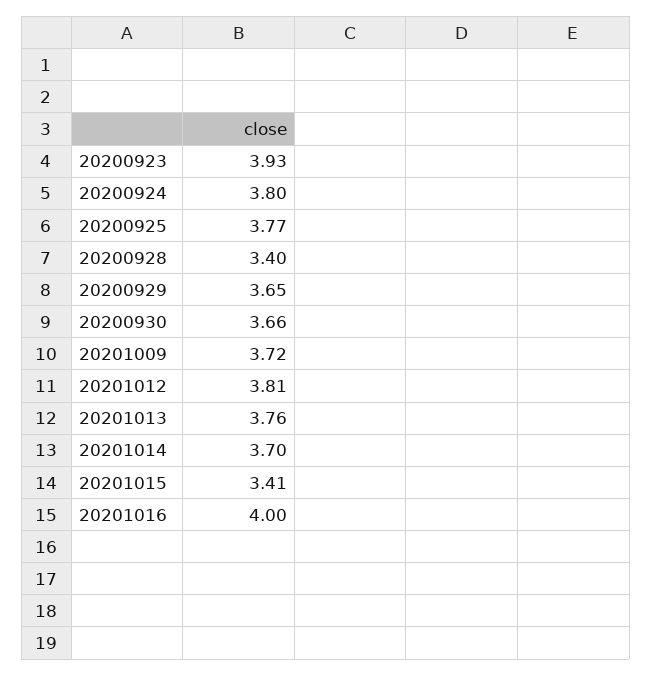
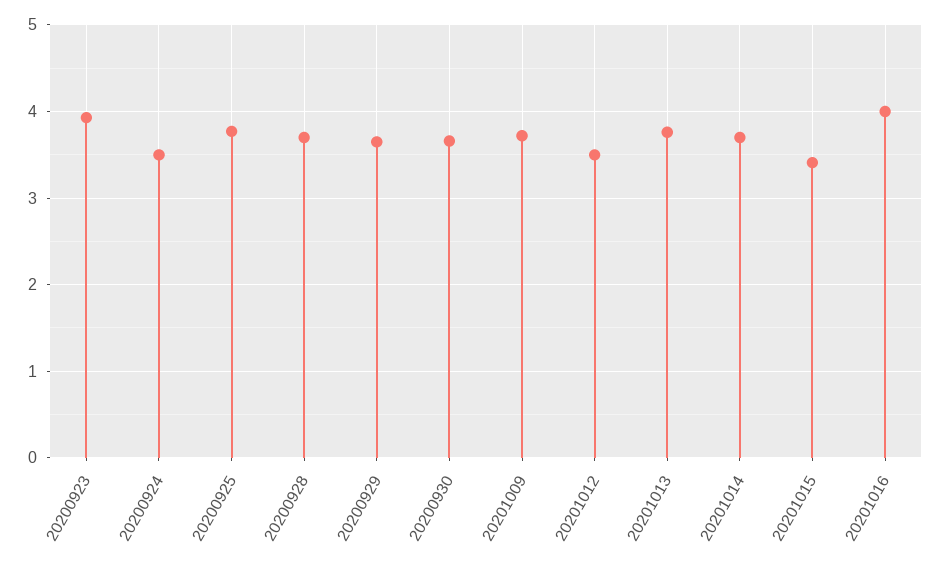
20200924: 3.8 -> 3.5
20200928: 3.4 -> 3.7
20201012: 3.81 -> 3.5

